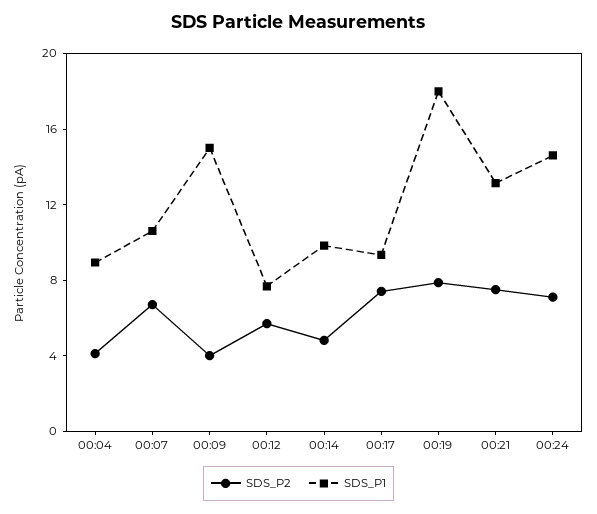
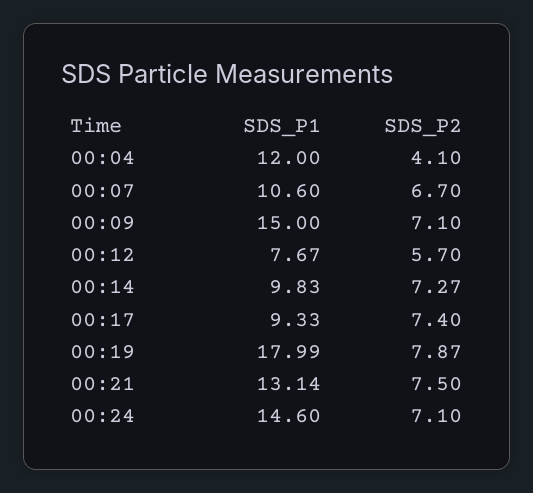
SDS_P1, 00:04: 9 -> 12
SDS_P2, 00:09: 4 -> 7.1
SDS_P2, 00:14: 5 -> 7.27

